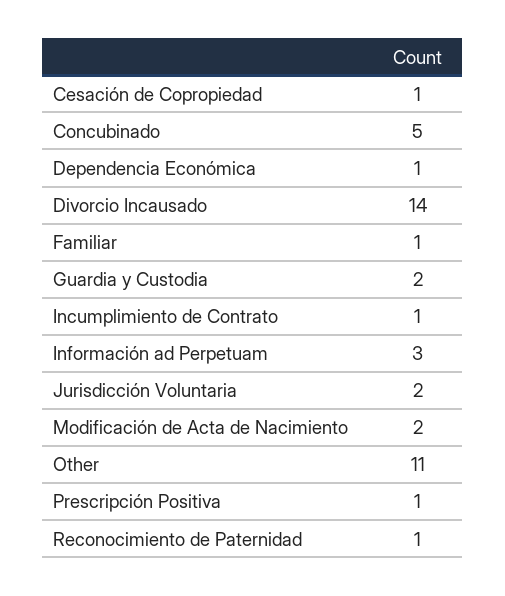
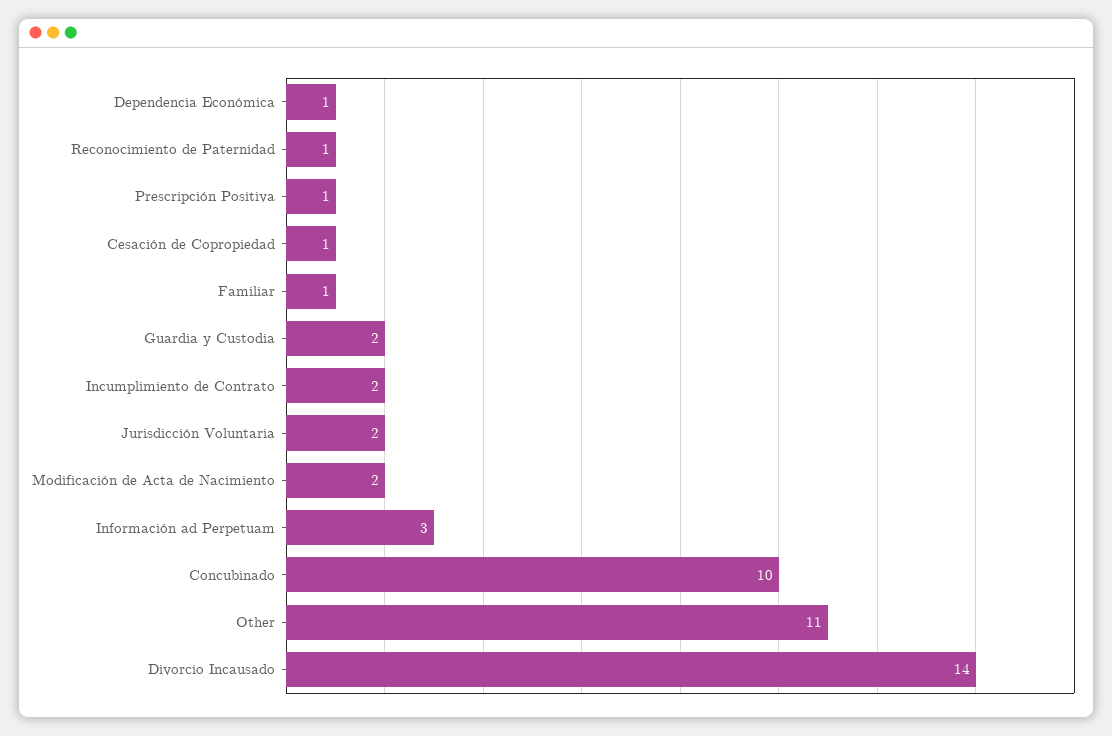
Concubinado: 5 -> 10
Incumplimiento de Contrato: 1 -> 2

